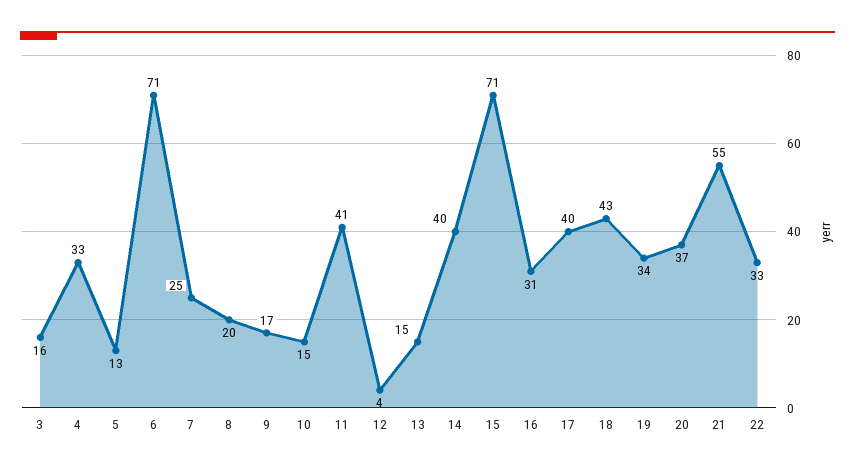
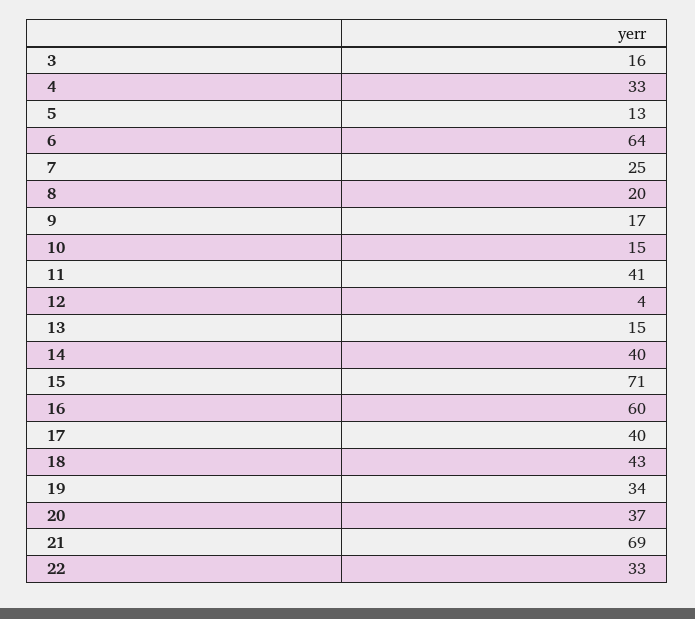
6: 71 -> 64
16: 31 -> 60
21: 55 -> 69

